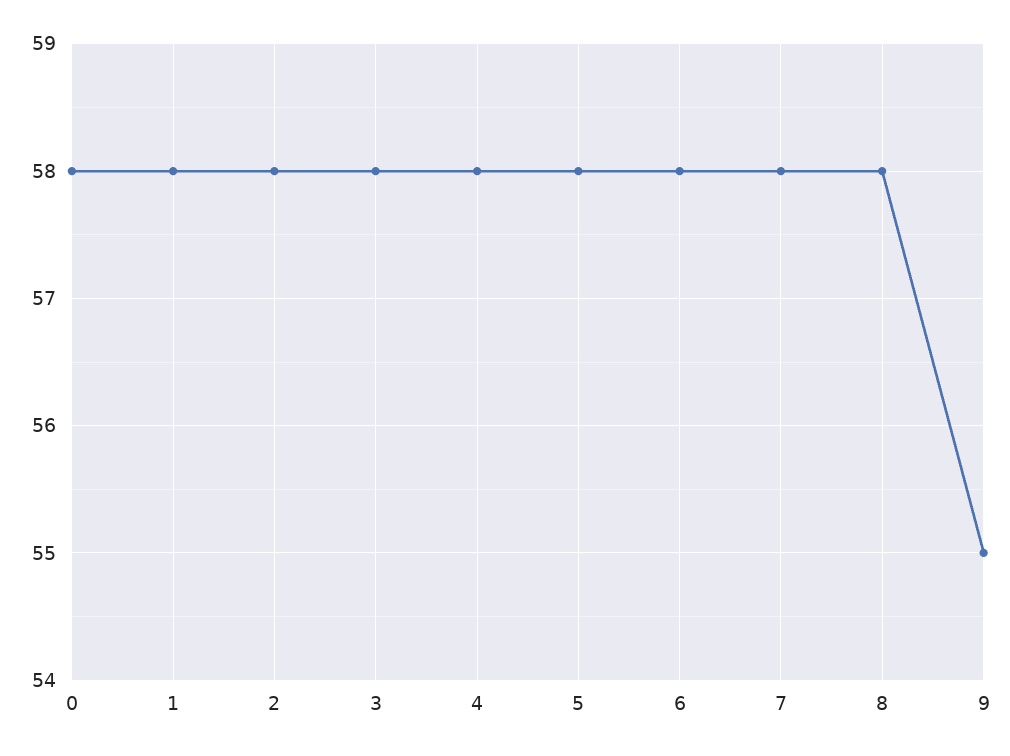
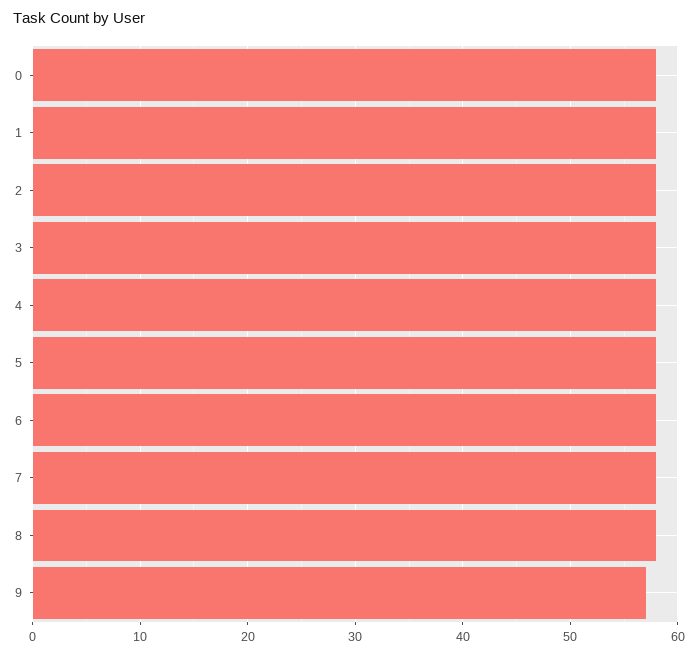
9: 55 -> 57

